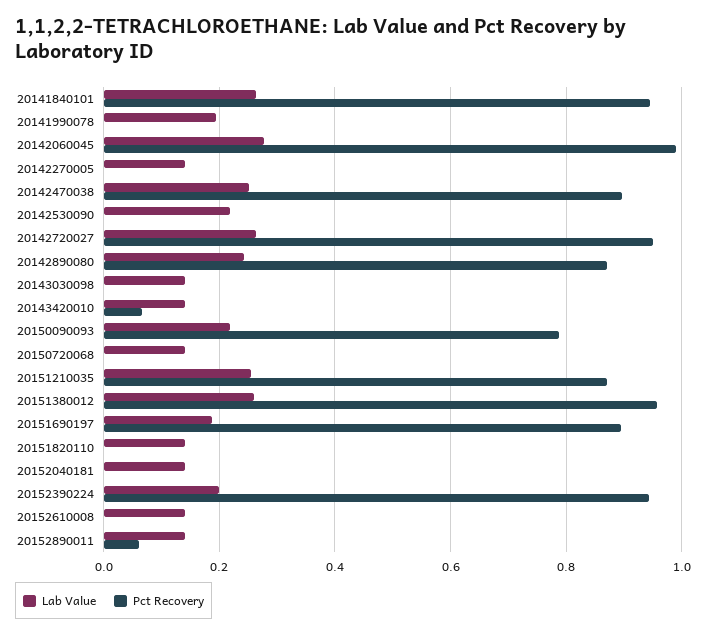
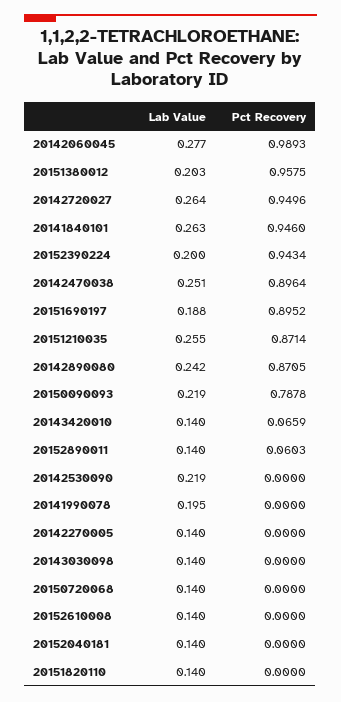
Lab Value, 20151380012: 0.26 -> 0.203

